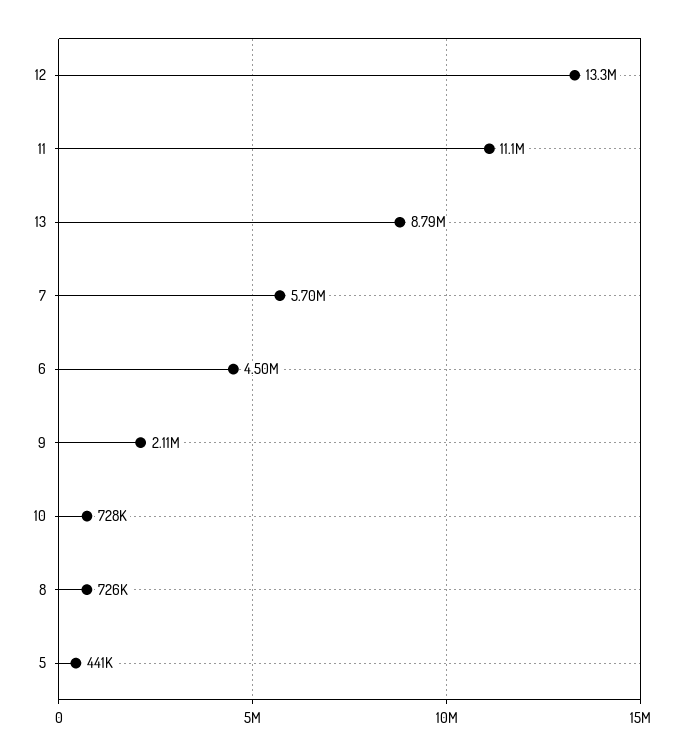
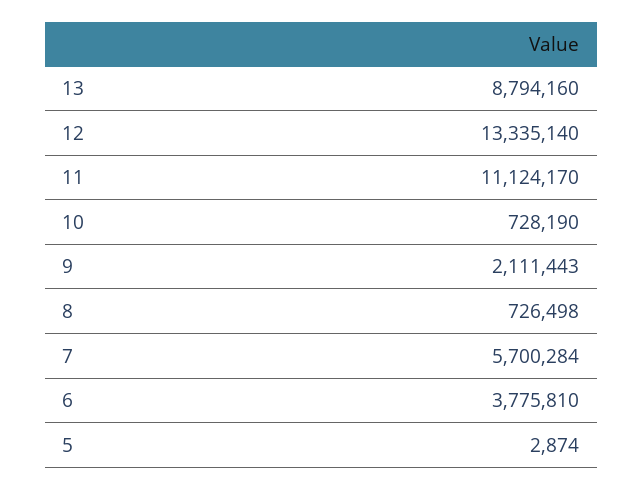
6: 4500000 -> 3775810
5: 441000 -> 2874

